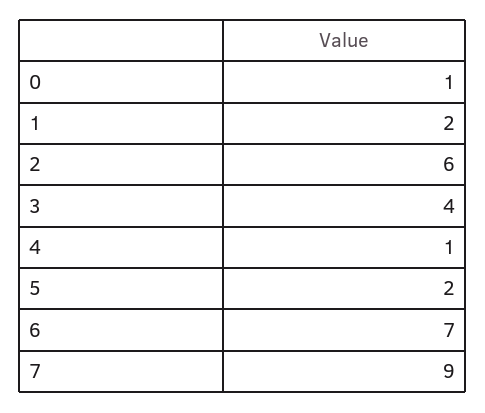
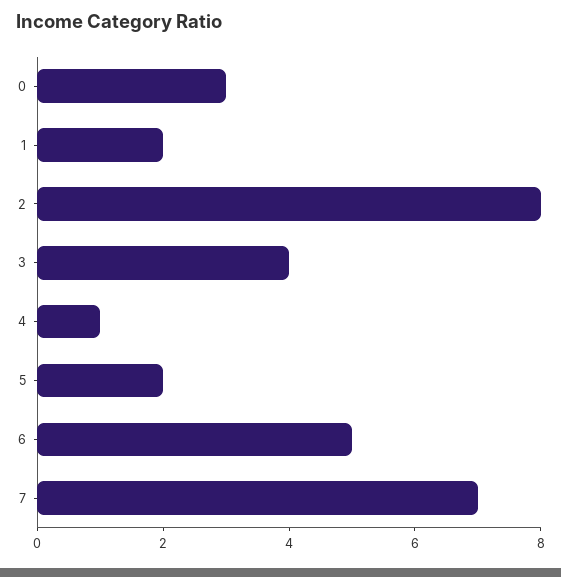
0: 1 -> 3
2: 6 -> 8
6: 7 -> 5
7: 9 -> 7

